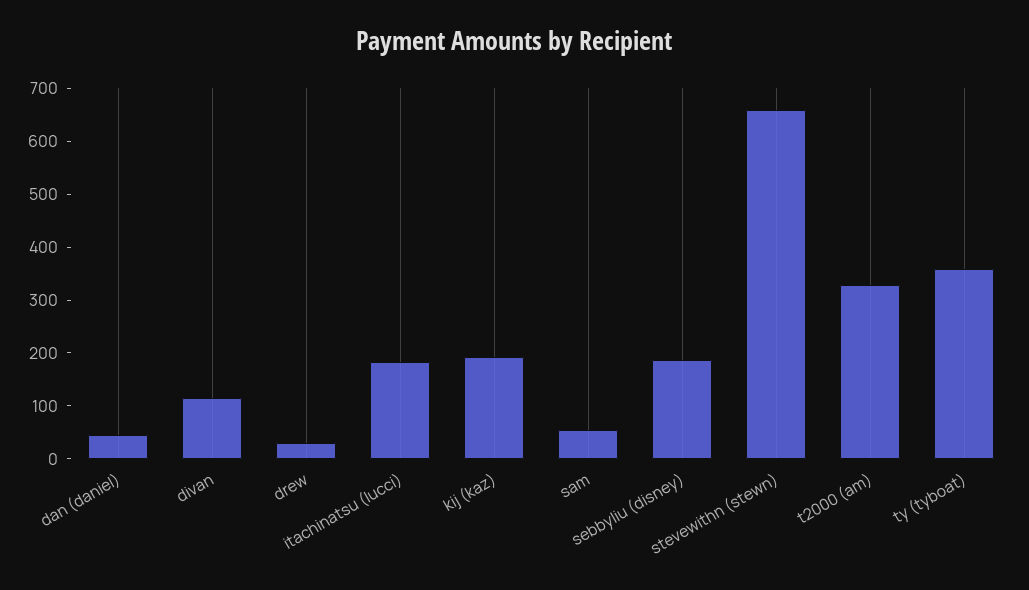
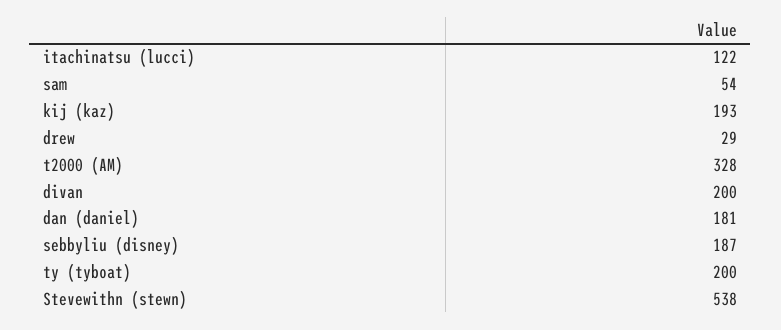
dan (daniel): 40 -> 181
divan: 120 -> 200
itachinatsu (lucci): 180 -> 122
stevewithn (stewn): 660 -> 538
ty (tyboat): 360 -> 200

